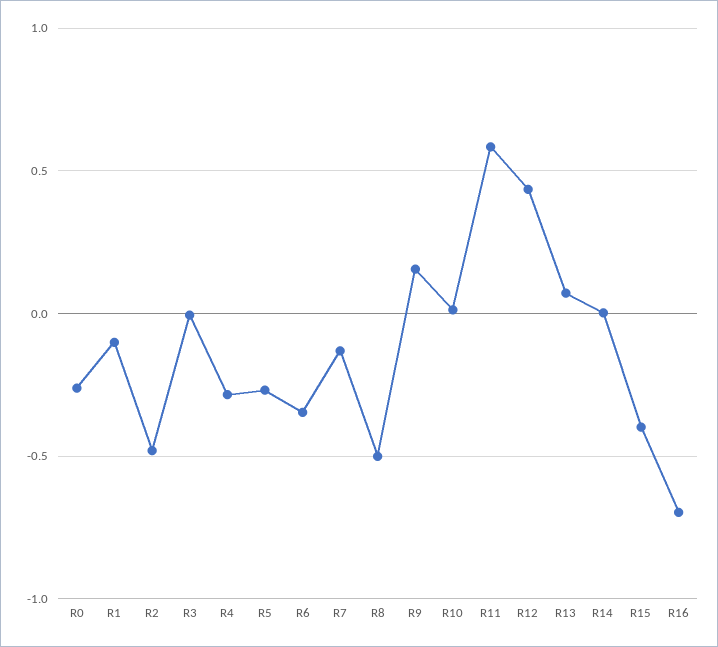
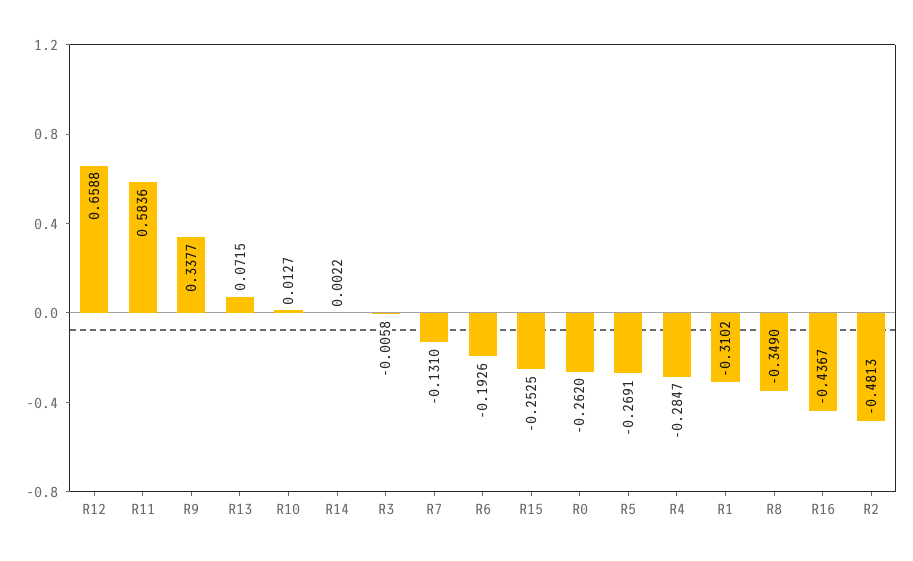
R1: -0.1 -> -0.3102
R6: -0.35 -> -0.1926
R8: -0.5 -> -0.349
R9: 0.15 -> 0.3377
R12: 0.45 -> 0.6588
R15: -0.4 -> -0.2525
R16: -0.7 -> -0.4367

